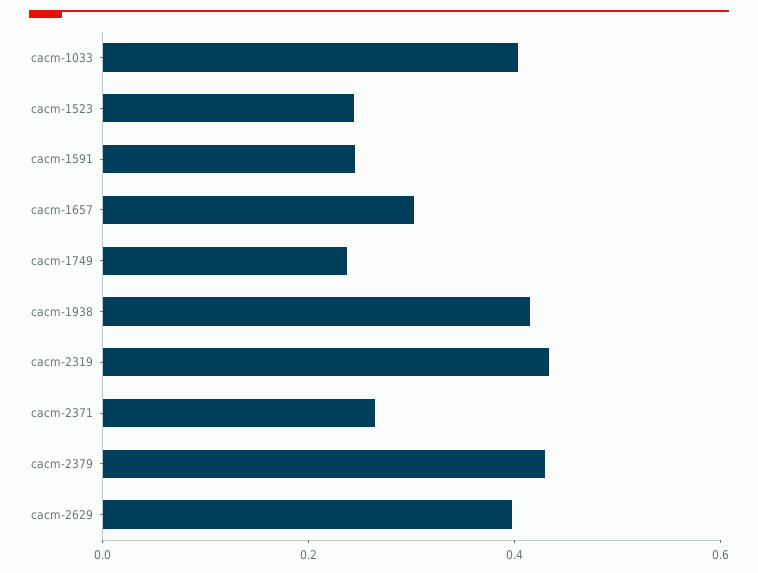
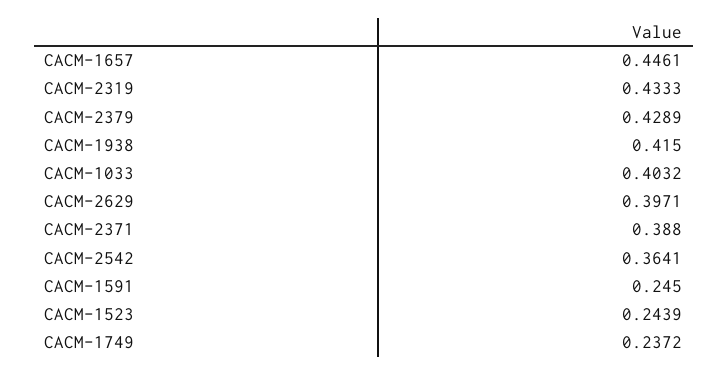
cacm-1657: 0.3 -> 0.4461
cacm-2371: 0.25 -> 0.388
CACM-2542: none -> 0.3641

